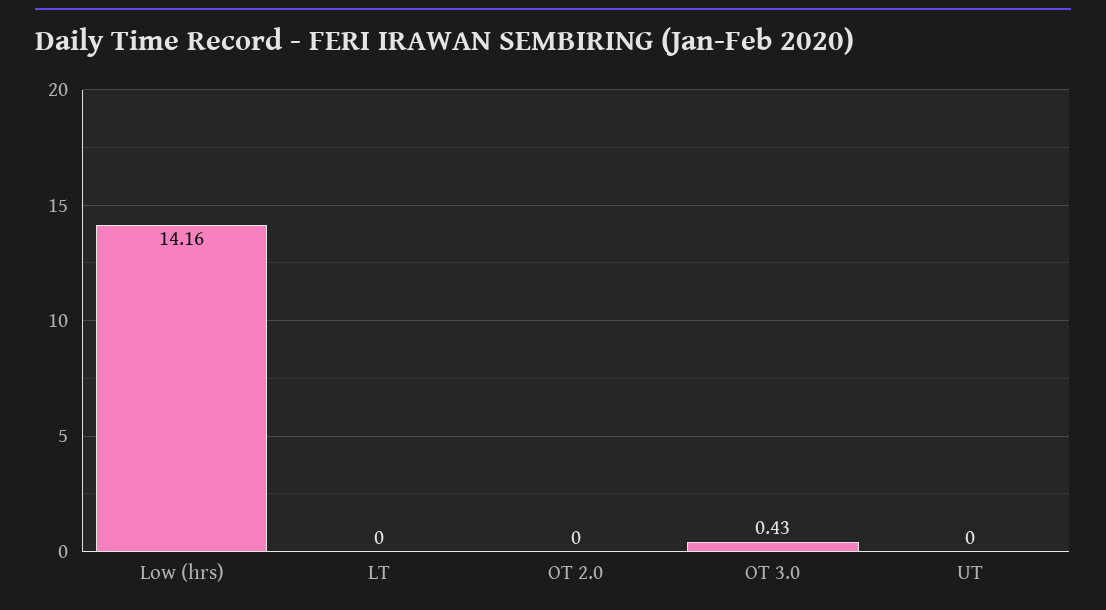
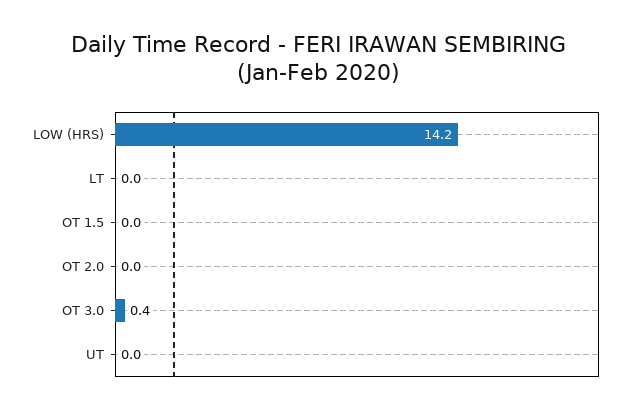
OT 1.5: none -> 0

